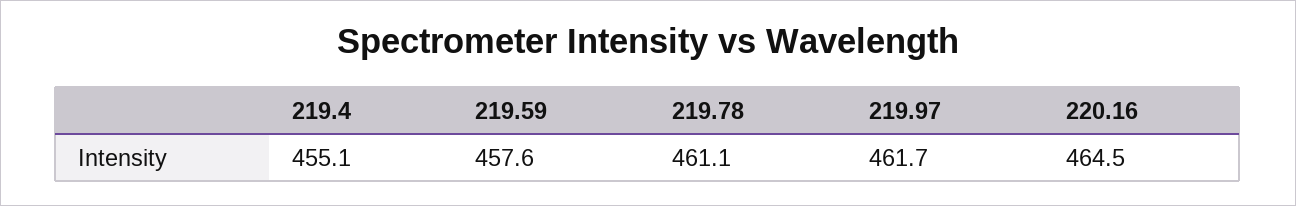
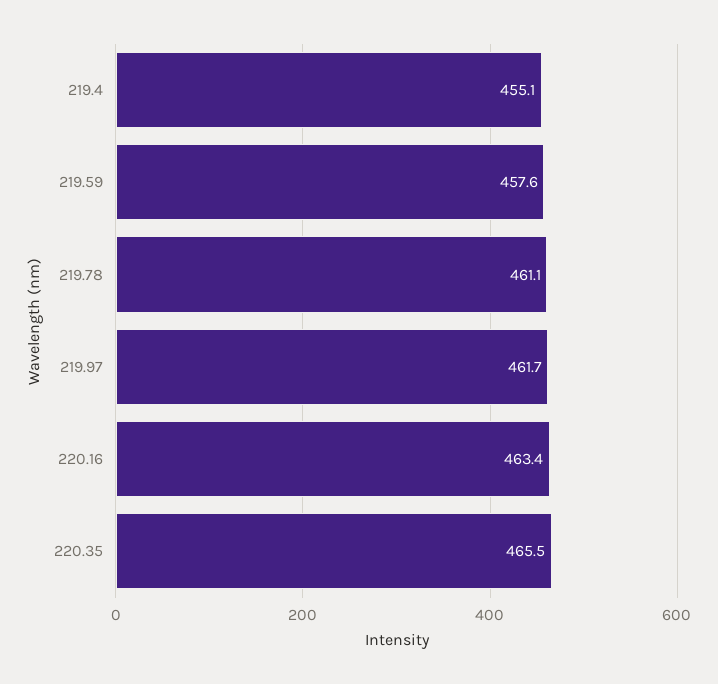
220.16: 464.5 -> 463.4
220.35: none -> 465.5

